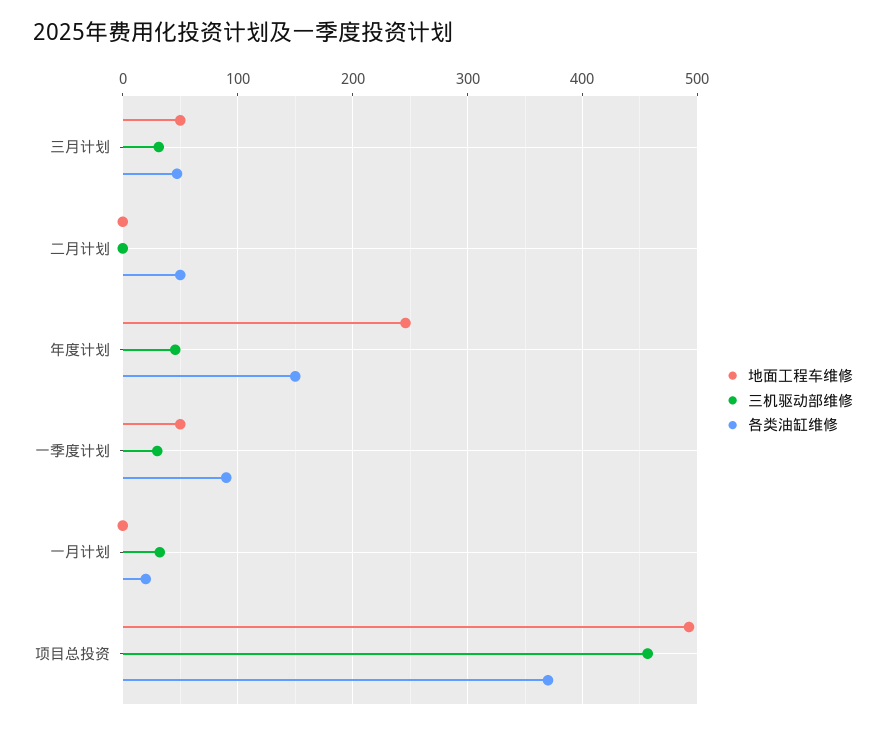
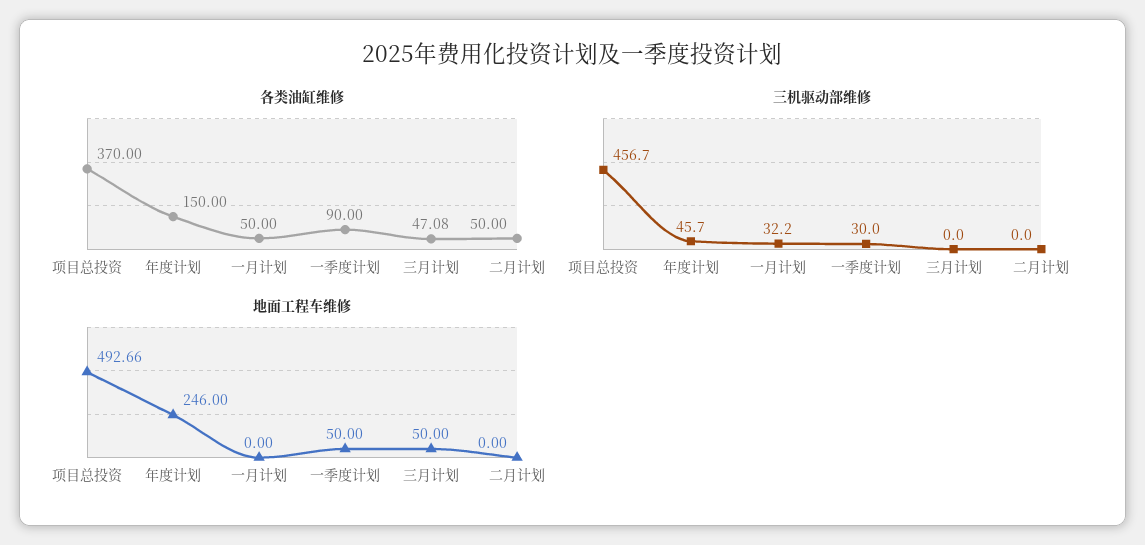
三机驱动部维修, 三月计划: 30 -> 0
各类油缸维修, 一月计划: 20 -> 50

